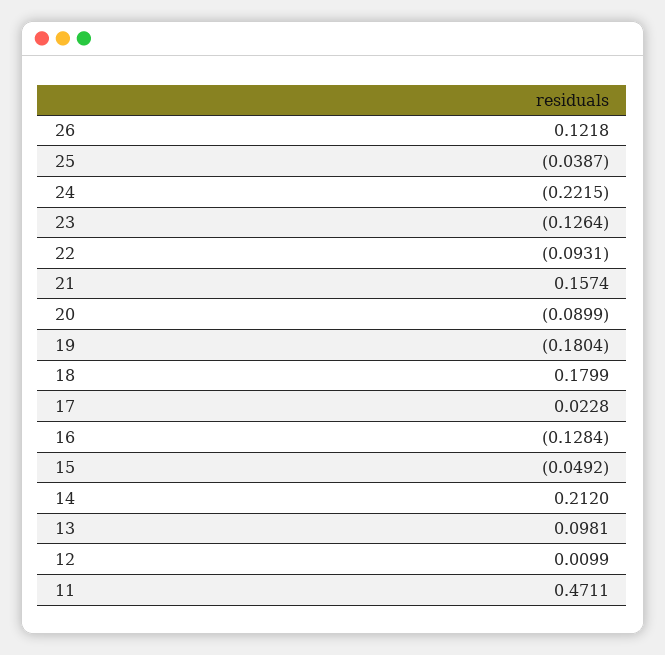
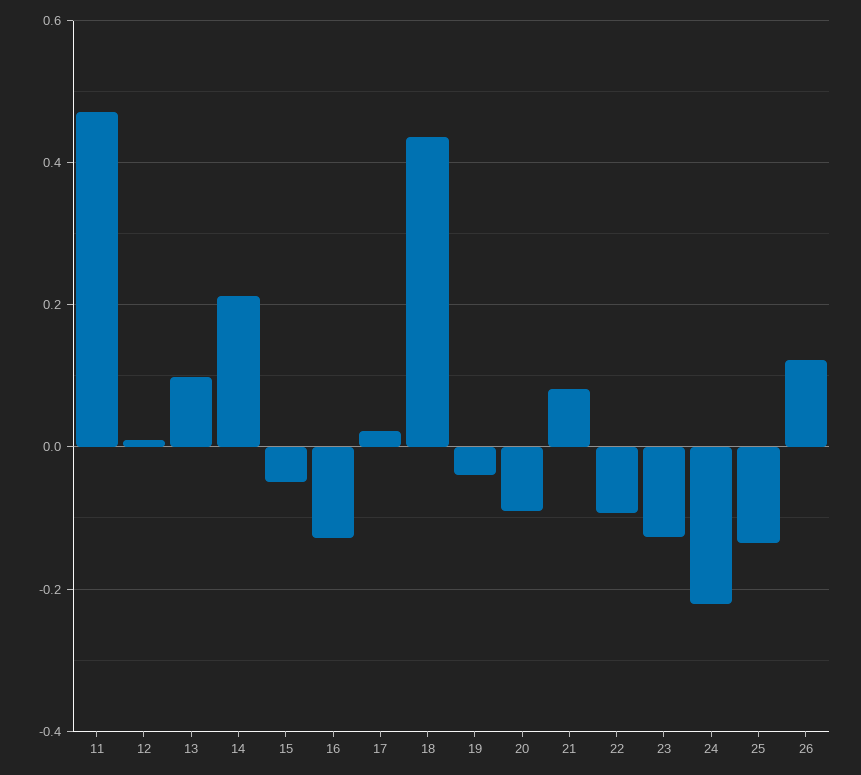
25: -0.0387 -> -0.14
21: 0.1574 -> 0.08
19: -0.1804 -> -0.04
18: 0.1799 -> 0.44

